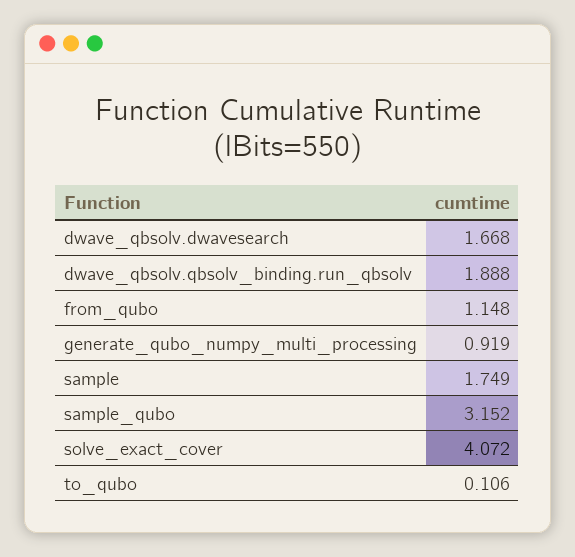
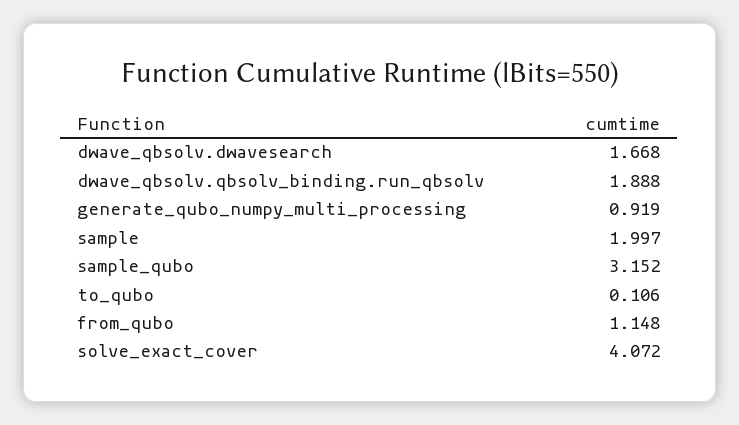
sample: 1.749 -> 1.997

